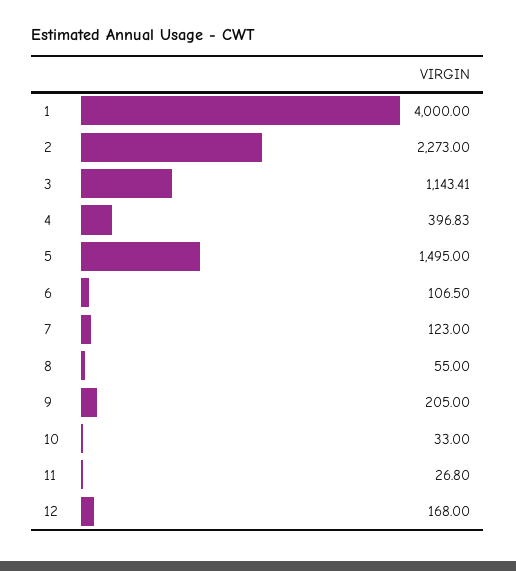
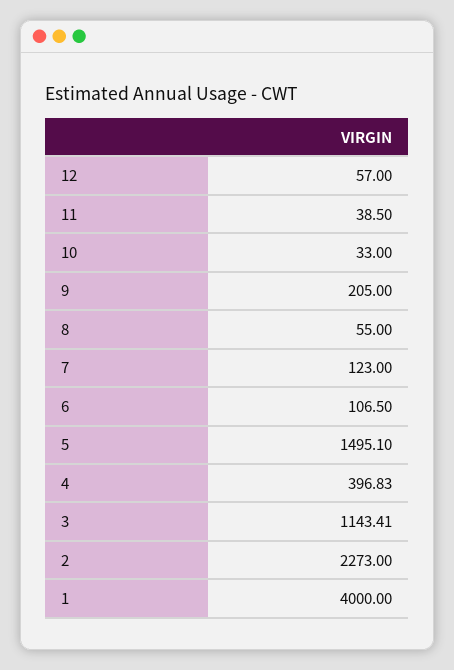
5: 1495 -> 1495.1
11: 26.8 -> 38.5
12: 168 -> 57

